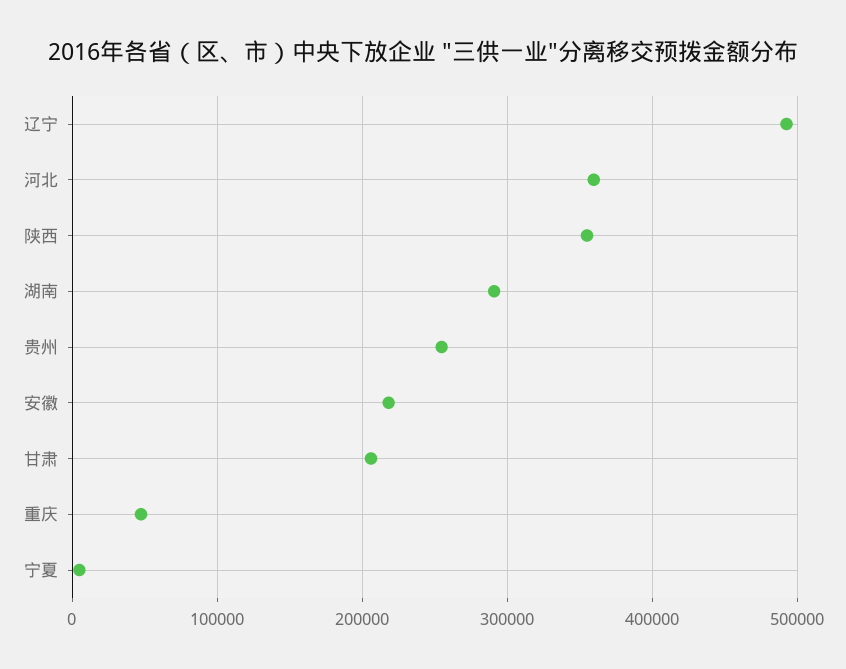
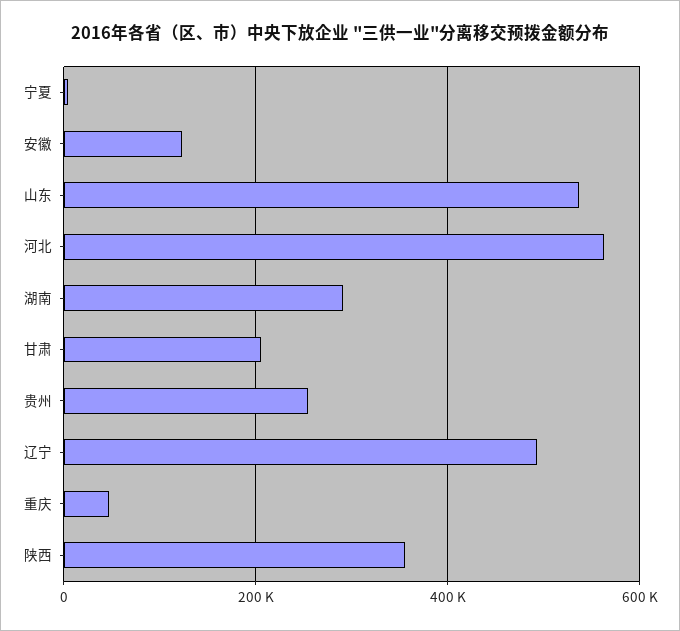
河北: 360000 -> 560000
安徽: 220000 -> 120000
山东: none -> 540000

